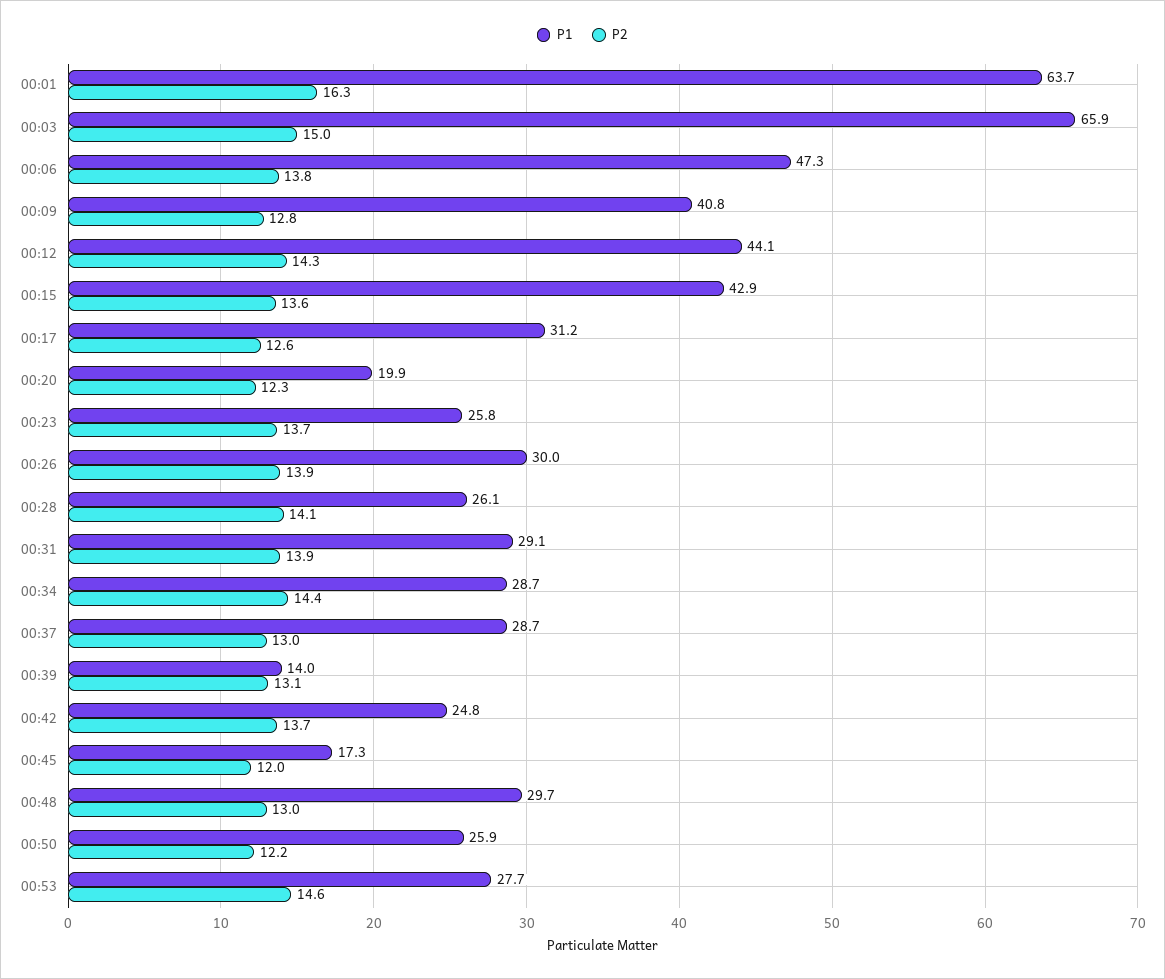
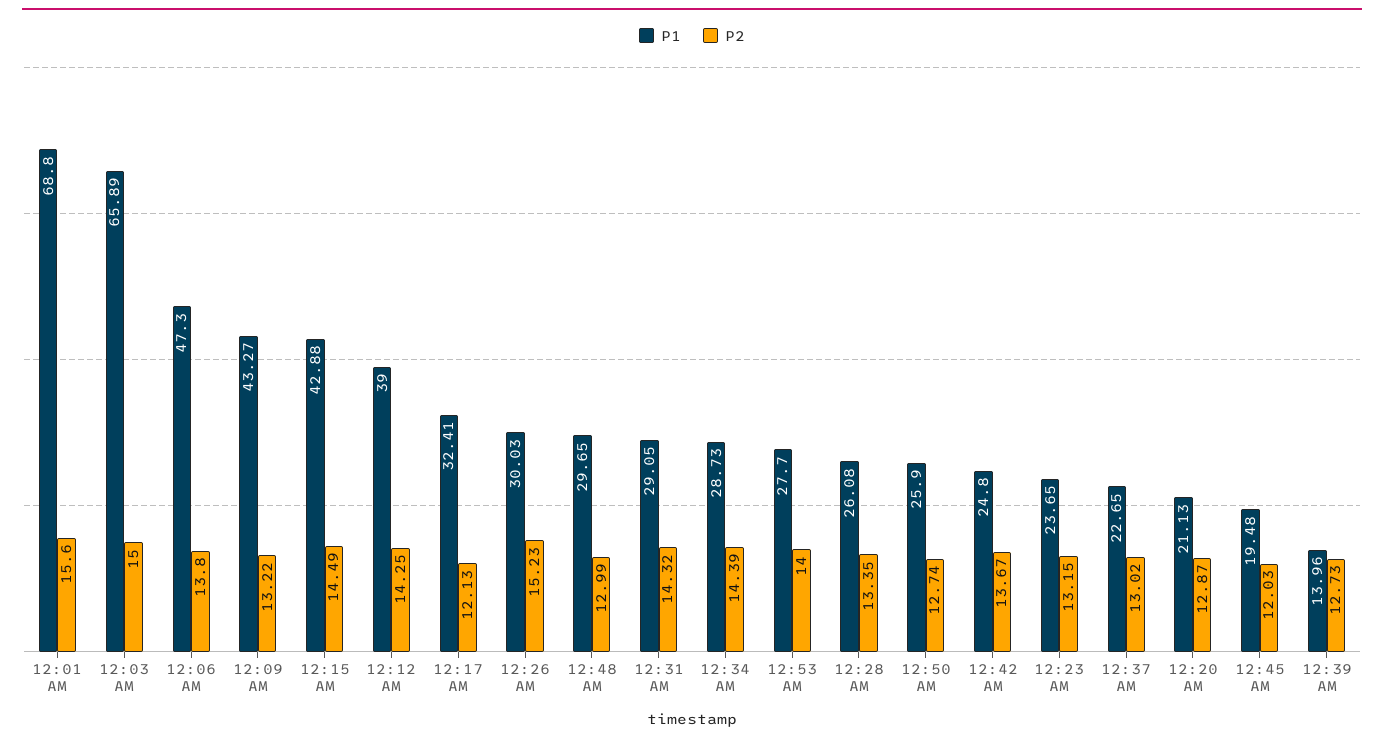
P1, 00:01: 63.7 -> 68.8
P2, 00:01: 16.3 -> 15.6
P1, 00:09: 40.8 -> 43.27
P2, 00:09: 12.8 -> 13.22
P1, 00:12: 44.1 -> 39
P2, 00:15: 13.6 -> 14.49
P1, 00:17: 31.2 -> 32.41
P2, 00:17: 12.6 -> 12.13
P1, 00:20: 19.9 -> 21.13
P2, 00:20: 12.3 -> 12.87
P1, 00:23: 25.8 -> 23.65
P2, 00:23: 13.7 -> 13.15
P2, 00:26: 13.9 -> 15.23
P2, 00:28: 14.1 -> 13.35
P2, 00:31: 13.9 -> 14.32
P1, 00:37: 28.7 -> 22.65
P2, 00:39: 13.1 -> 12.73
P1, 00:45: 17.3 -> 19.48
P2, 00:50: 12.2 -> 12.74
P2, 00:53: 14.6 -> 14

